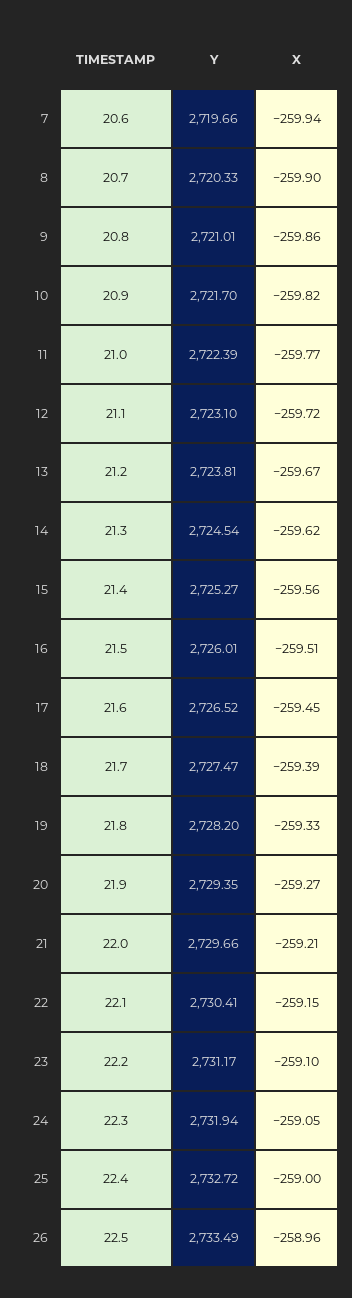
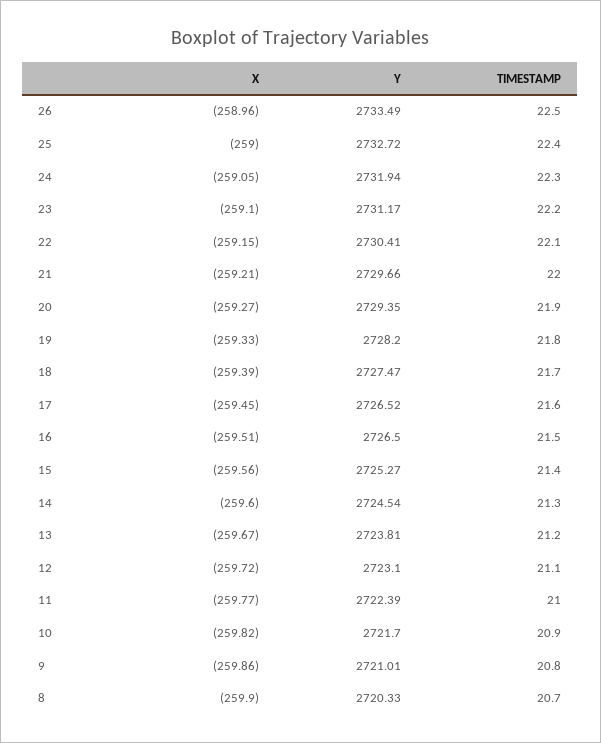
TIMESTAMP, 7: 20.6 -> none
Y, 7: 2719.66 -> none
X, 7: -259.94 -> none
X, 14: -259.62 -> -259.6
Y, 16: 2726.01 -> 2726.5

